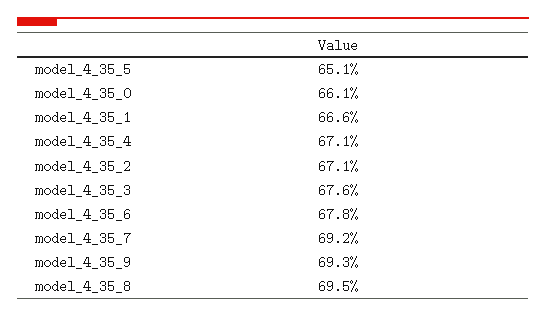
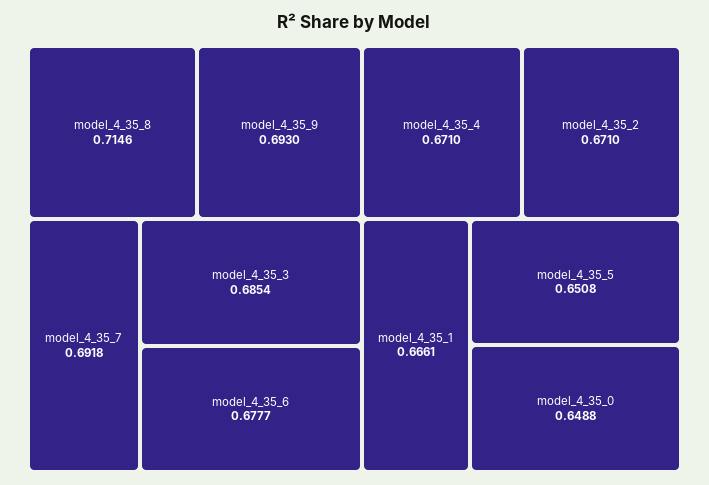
model_4_35_0: 0.661 -> 0.6488
model_4_35_3: 0.676 -> 0.6854
model_4_35_8: 0.695 -> 0.7146

